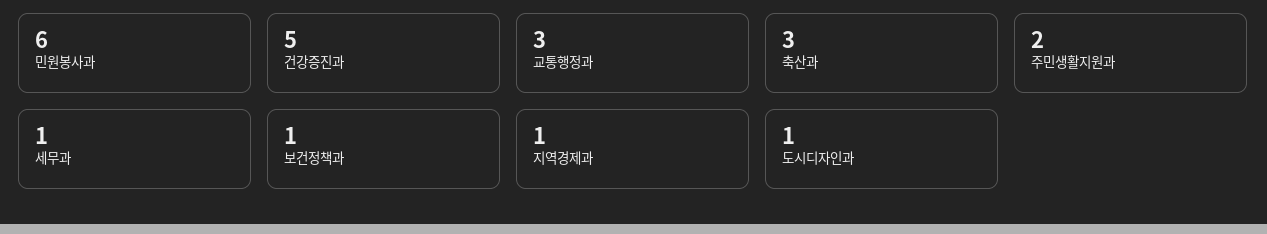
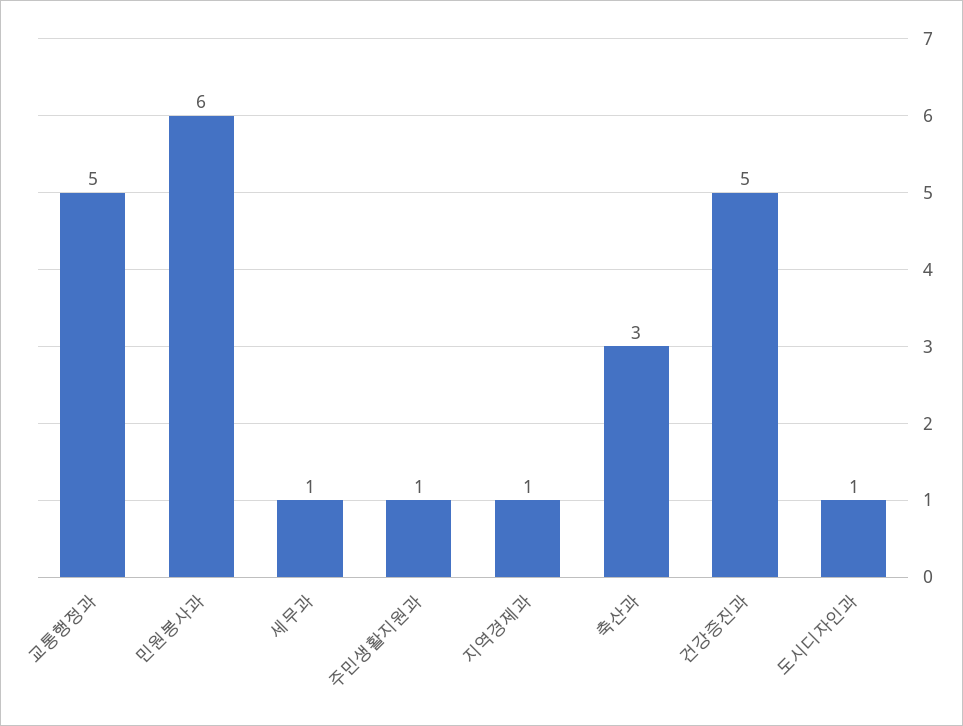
교통행정과: 3 -> 5
주민생활지원과: 2 -> 1
보건정책과: 1 -> none

